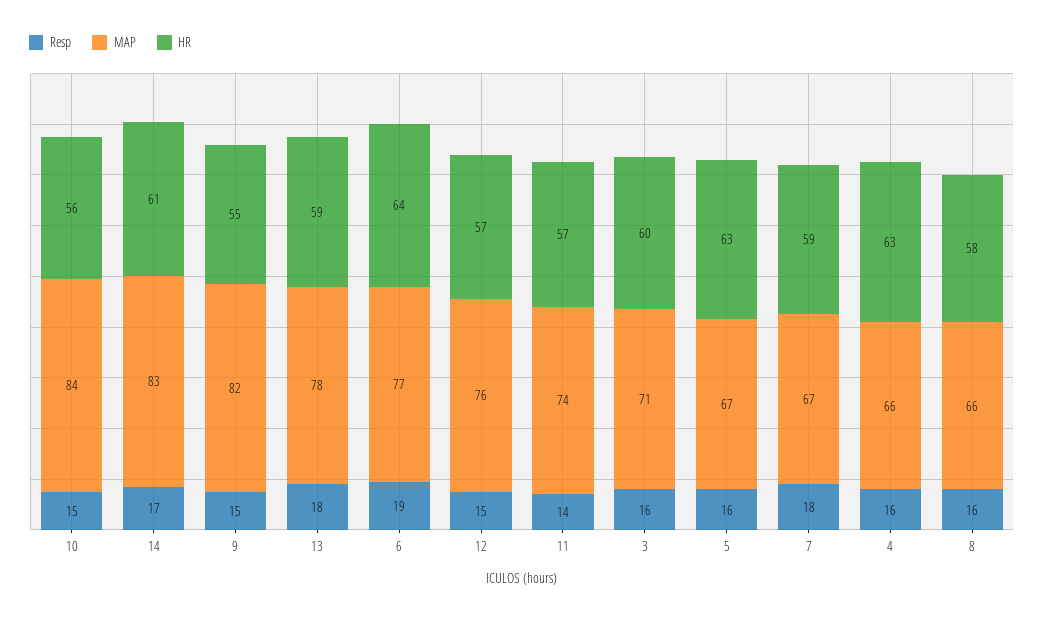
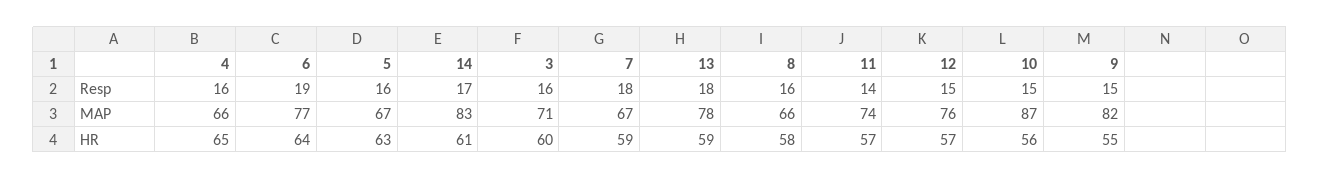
MAP, 10: 84 -> 87
HR, 4: 63 -> 65

